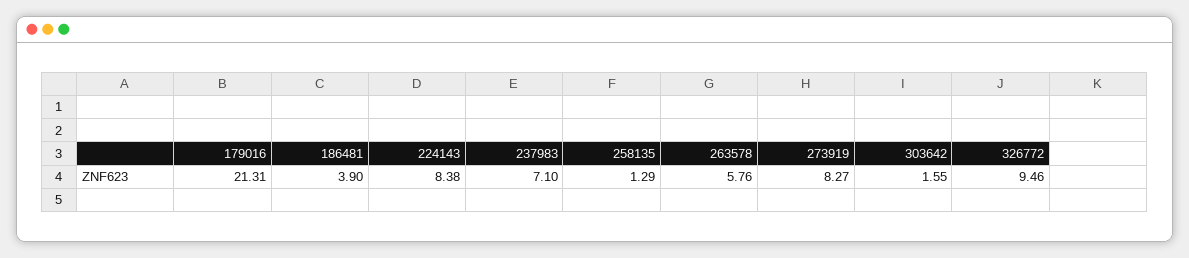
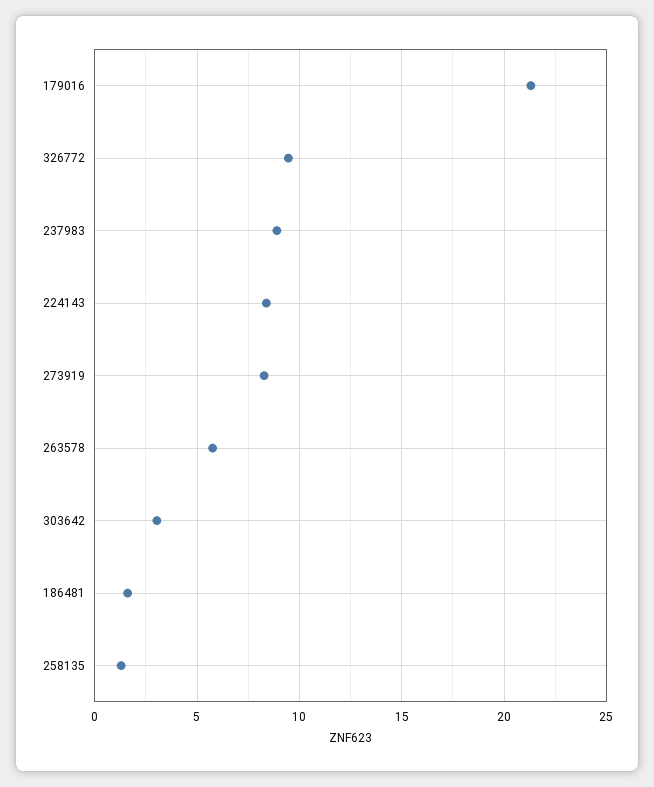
186481: 3.9 -> 1.5
237983: 7.1 -> 9
303642: 1.55 -> 3

